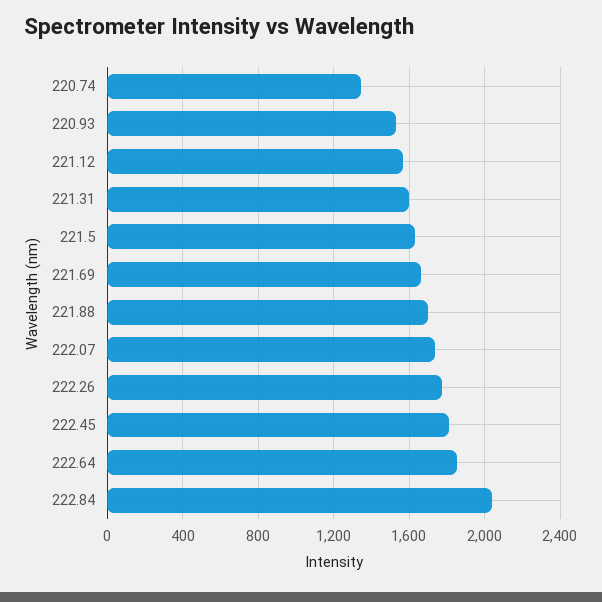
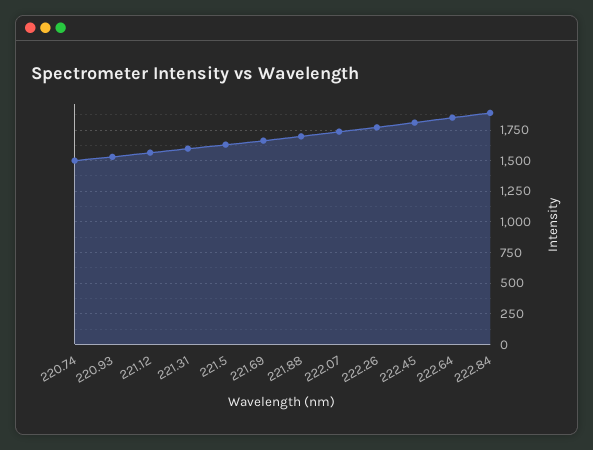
220.74: 1350 -> 1500
222.84: 2050 -> 1900

